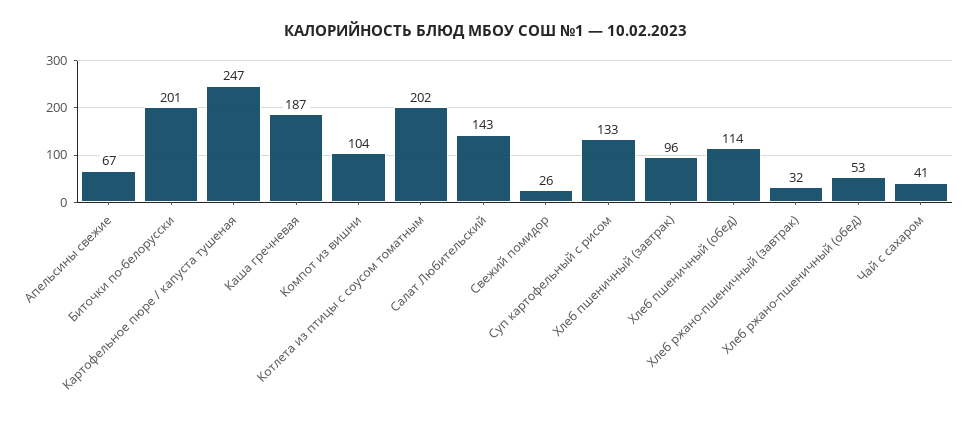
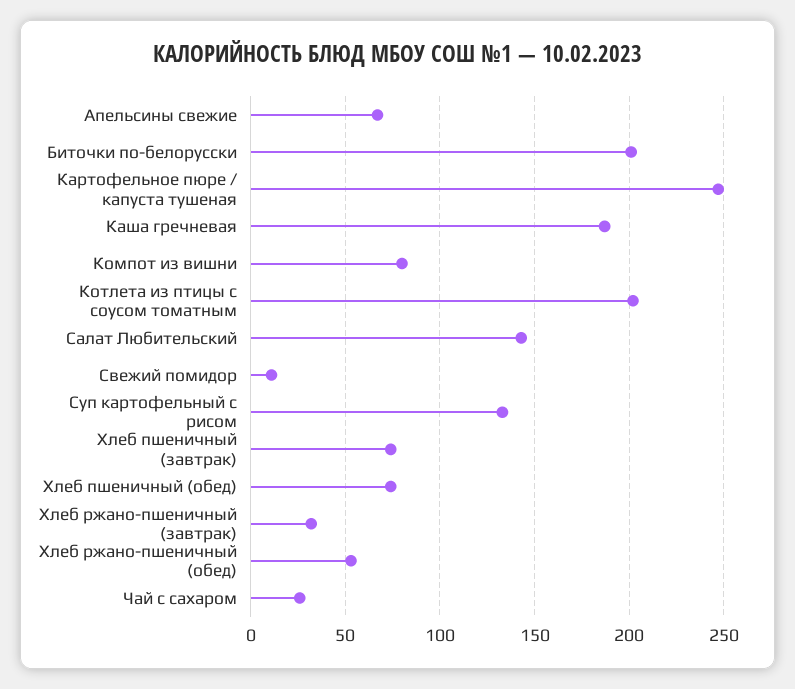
Компот из вишни: 104 -> 80
Свежий помидор: 26 -> 10
Хлеб пшеничный (завтрак): 96 -> 75
Хлеб пшеничный (обед): 114 -> 75
Чай с сахаром: 41 -> 25

